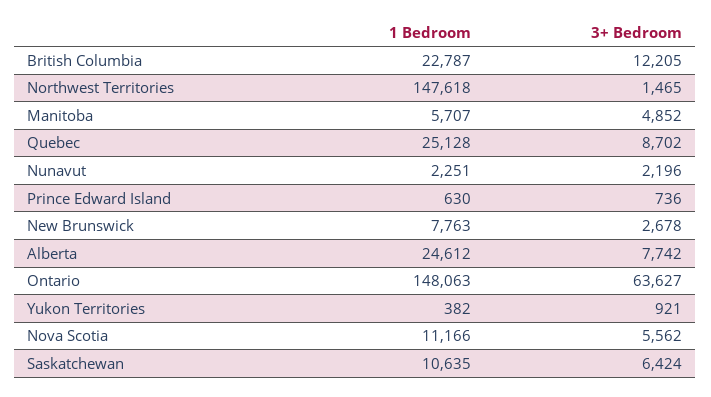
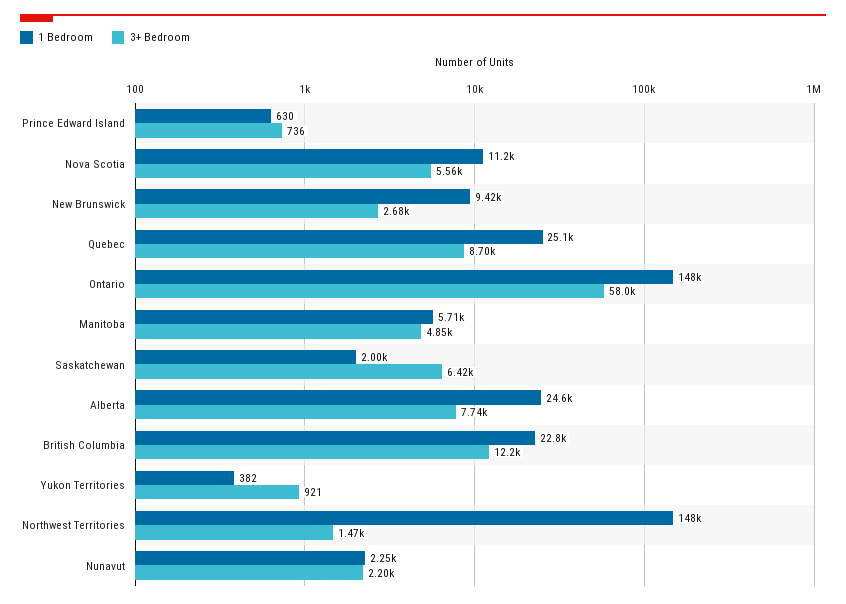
1 Bedroom, New Brunswick: 7763 -> 9420
3+ Bedroom, Ontario: 63627 -> 58000
1 Bedroom, Saskatchewan: 10635 -> 2000

